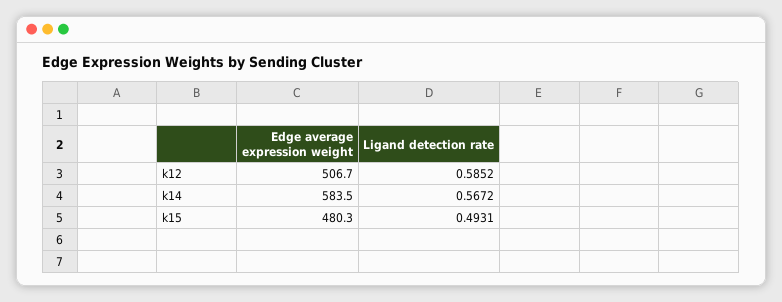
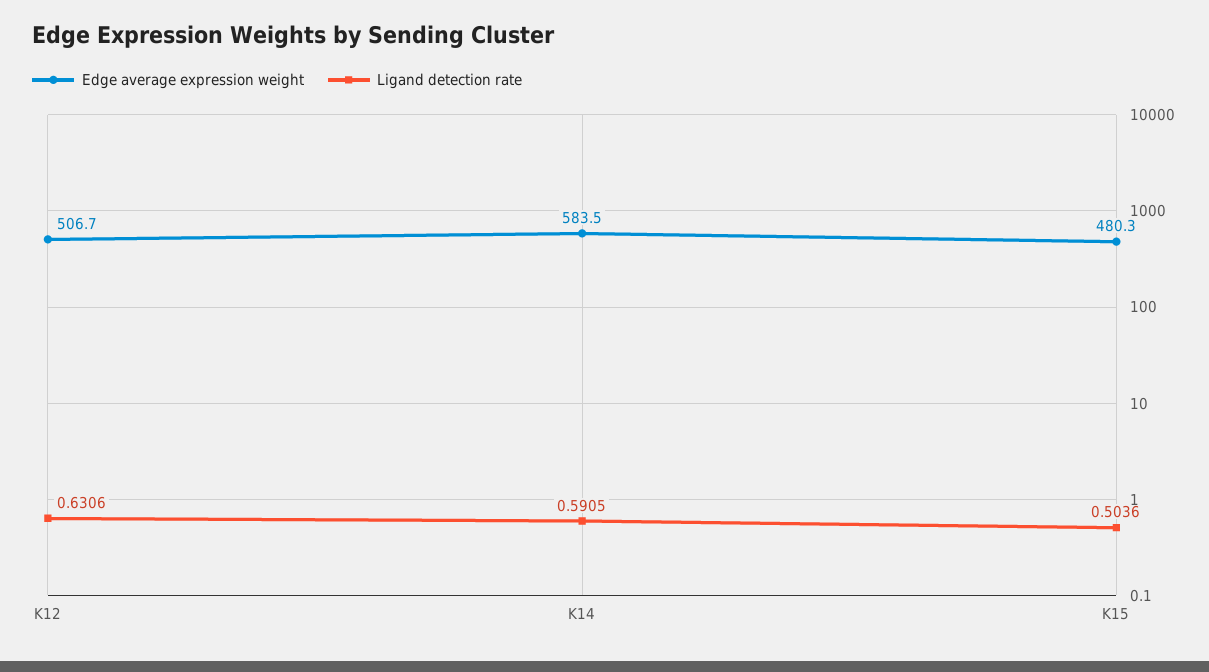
Ligand detection rate, k12: 0.5852 -> 0.6306
Ligand detection rate, k14: 0.5672 -> 0.5905
Ligand detection rate, k15: 0.4931 -> 0.5036

